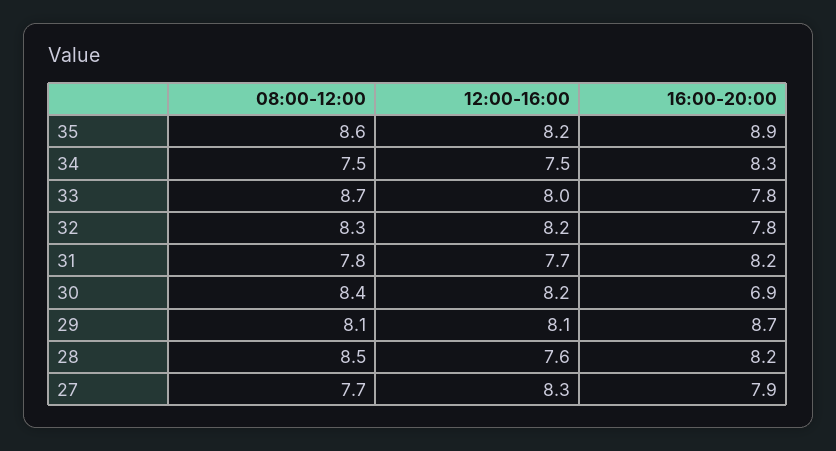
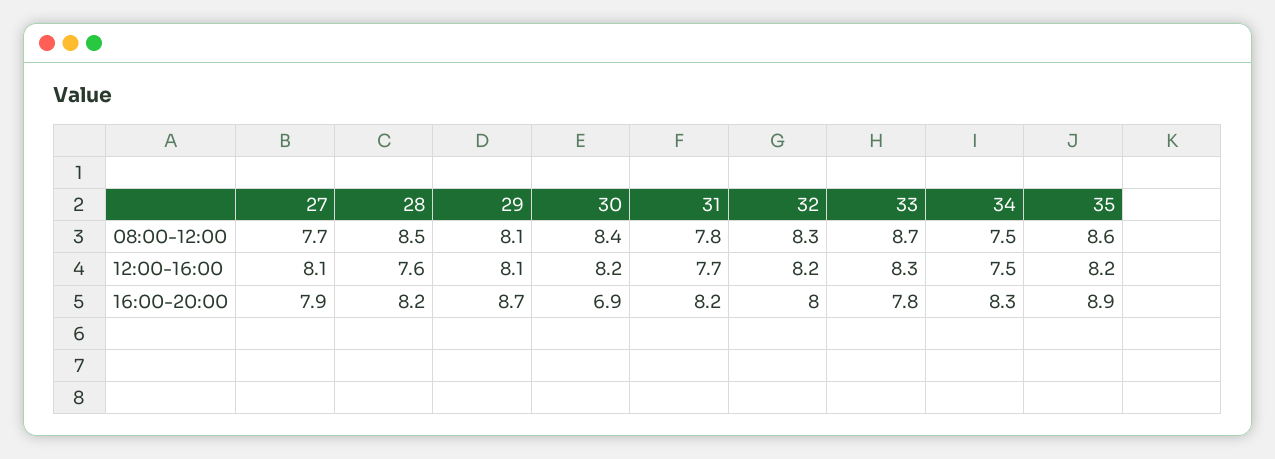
12:00-16:00, 33: 8 -> 8.3
16:00-20:00, 32: 7.8 -> 8
12:00-16:00, 27: 8.3 -> 8.1

